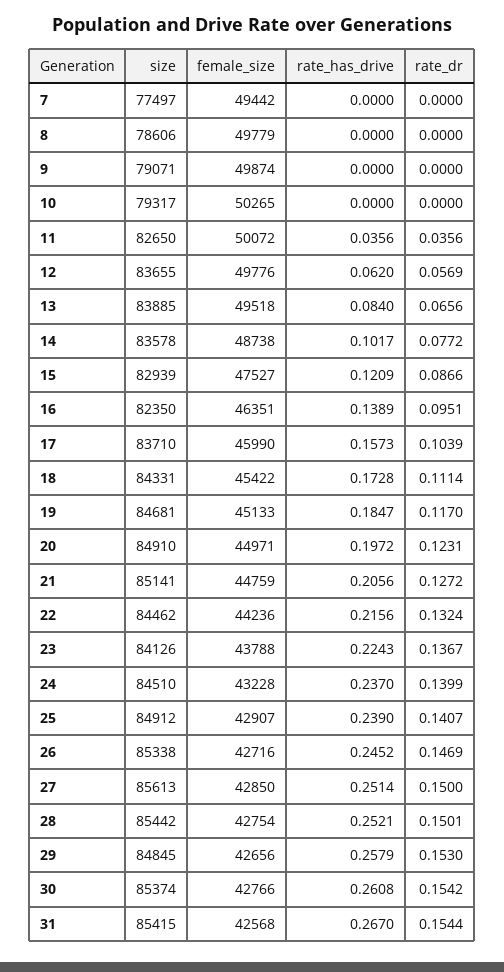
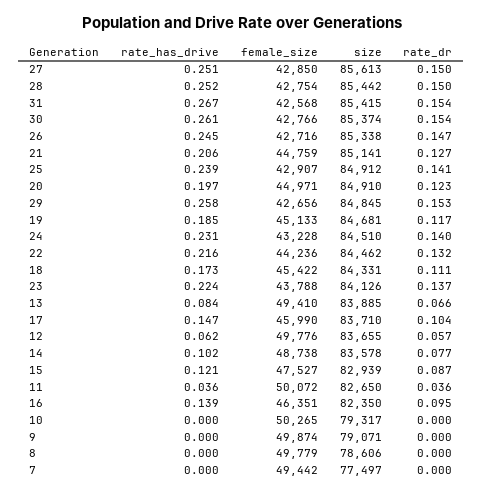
female_size, 13: 49518 -> 49410
rate_has_drive, 17: 0.1573 -> 0.147
rate_has_drive, 24: 0.237 -> 0.231

